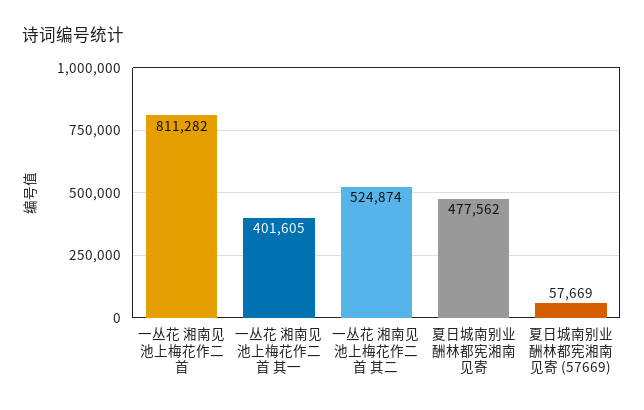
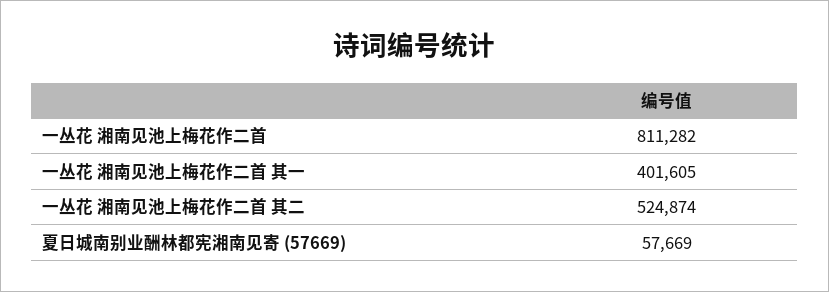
夏日城南别业酬林都宪湘南见寄: 477562 -> none

